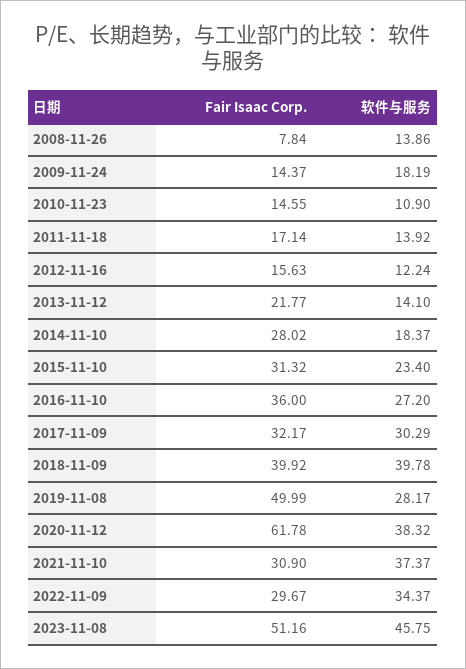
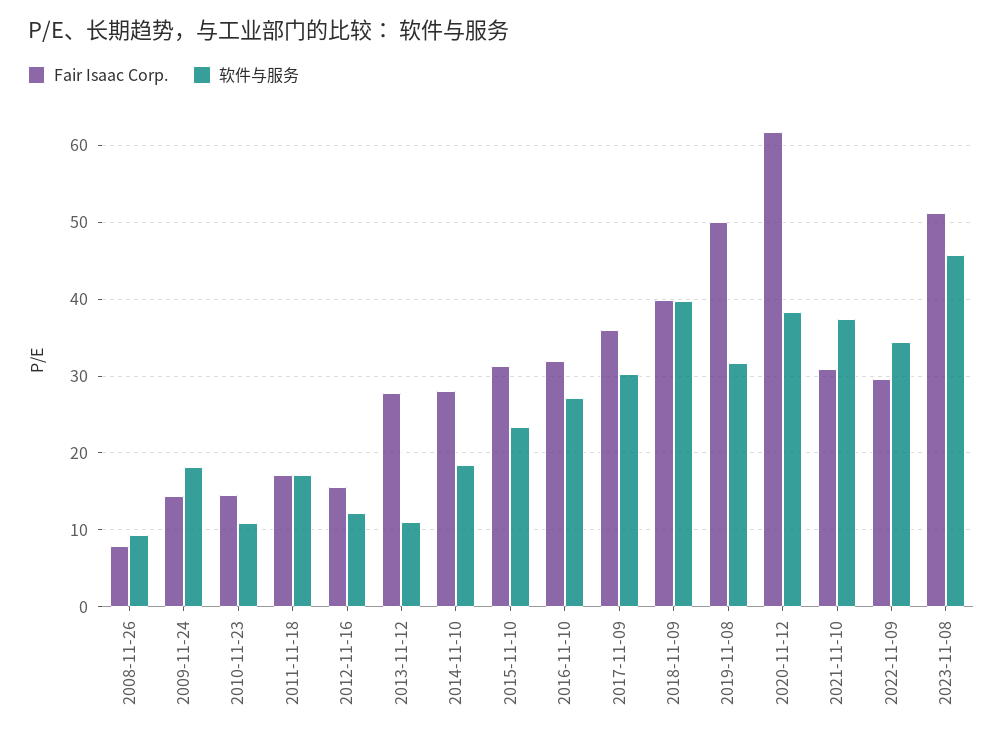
软件与服务, 2008-11-26: 13.86 -> 9
软件与服务, 2011-11-18: 13.92 -> 17
Fair Isaac Corp., 2013-11-12: 21.77 -> 28
软件与服务, 2013-11-12: 14.1 -> 11
Fair Isaac Corp., 2016-11-10: 36 -> 32
Fair Isaac Corp., 2017-11-09: 32.17 -> 36
软件与服务, 2019-11-08: 28.17 -> 32

